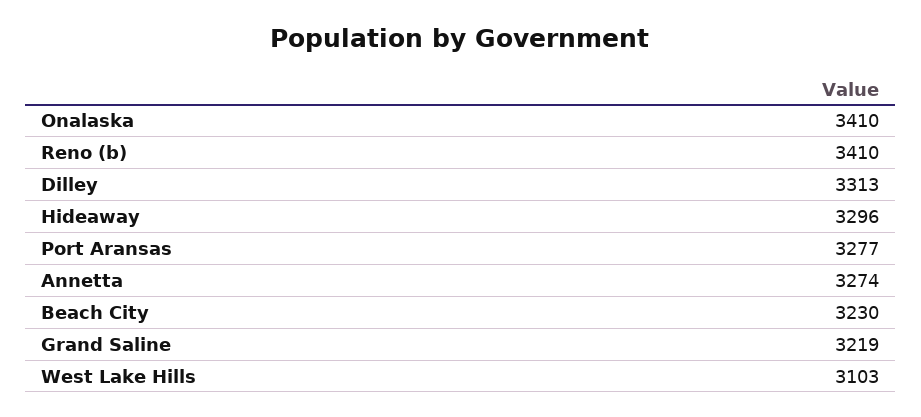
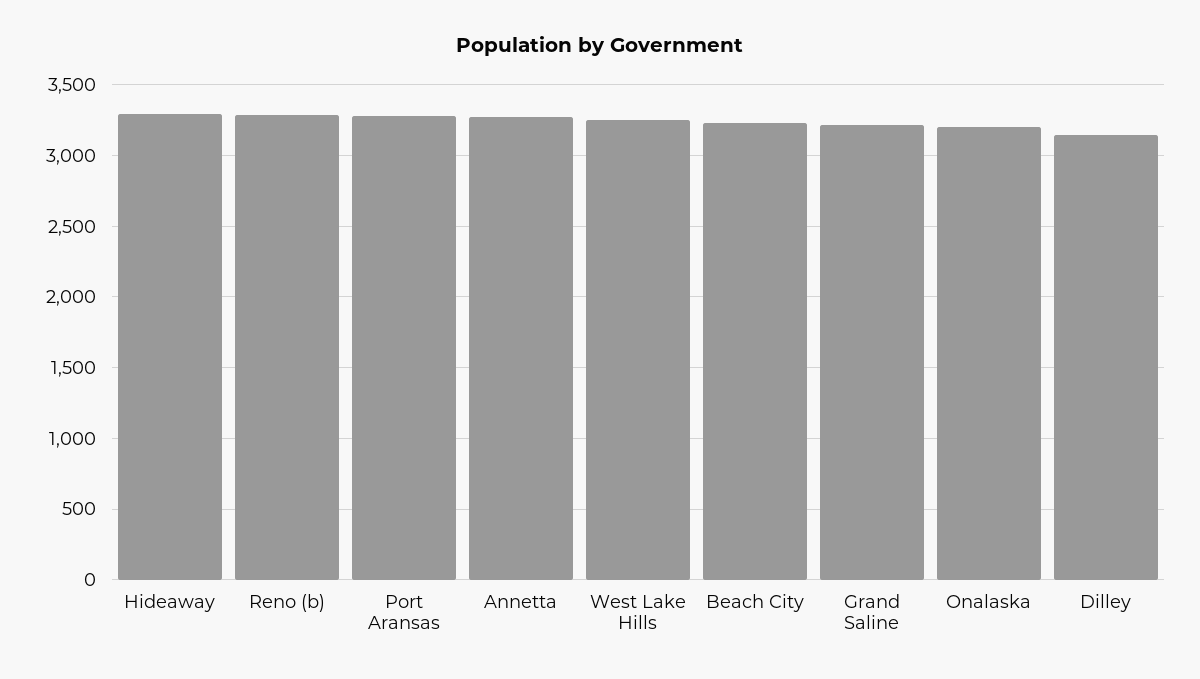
Onalaska: 3410 -> 3200
Reno (b): 3410 -> 3300
Dilley: 3313 -> 3150
West Lake Hills: 3103 -> 3250

